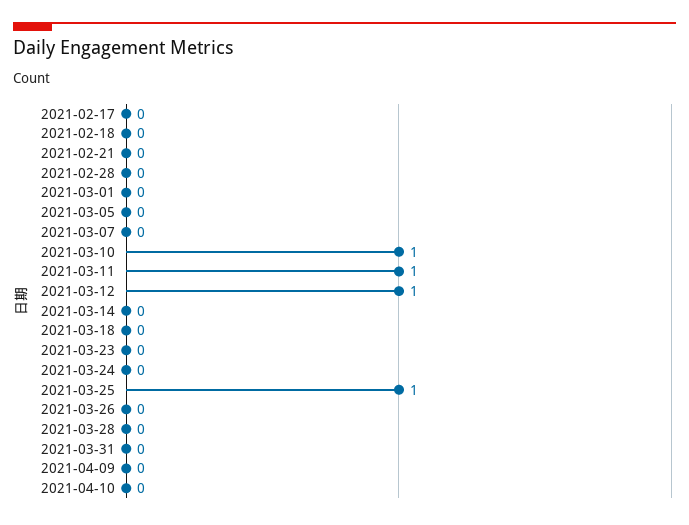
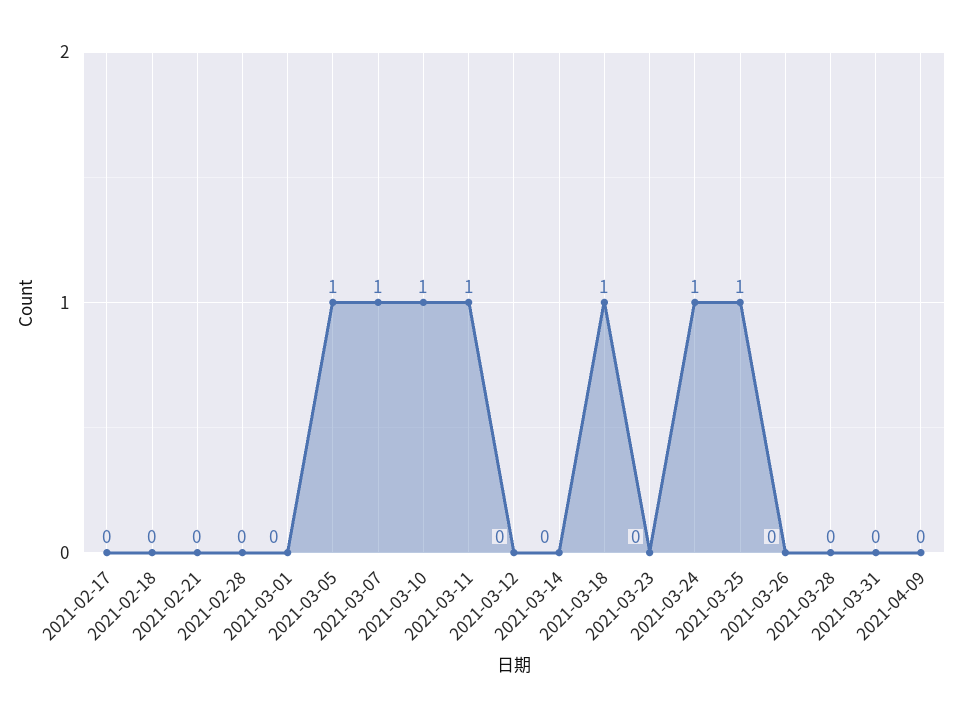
2021-03-05: 0 -> 1
2021-03-07: 0 -> 1
2021-03-12: 1 -> 0
2021-03-18: 0 -> 1
2021-03-24: 0 -> 1
2021-04-10: 0 -> none

